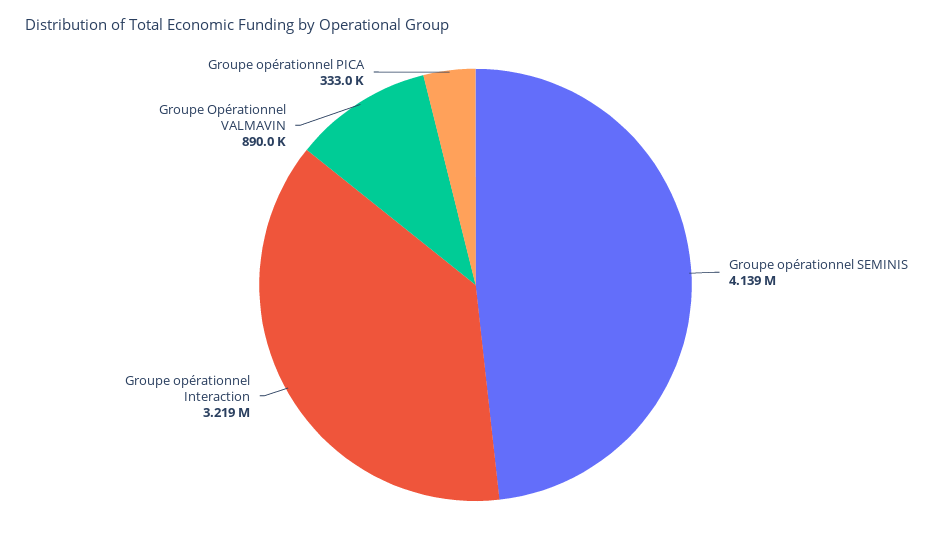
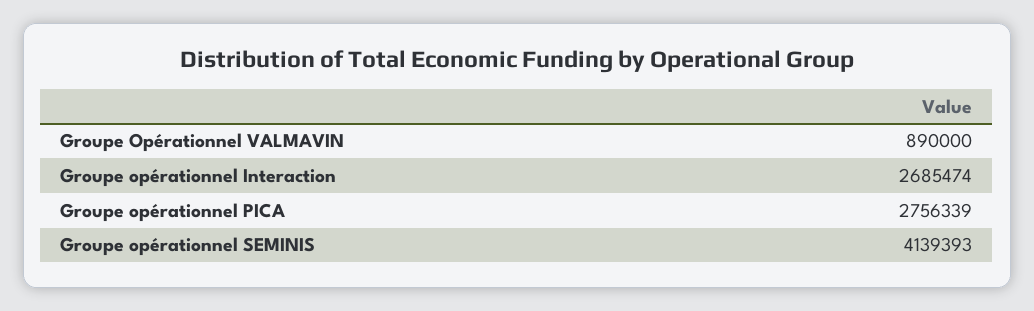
Groupe opérationnel Interaction: 3219000 -> 2685474
Groupe opérationnel PICA: 333000 -> 2756339

